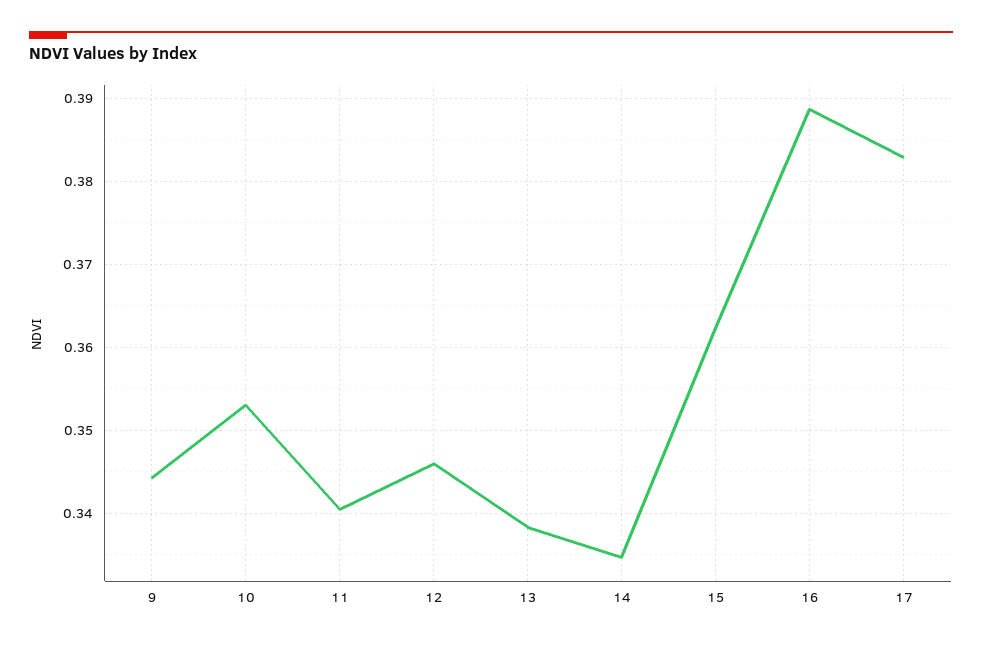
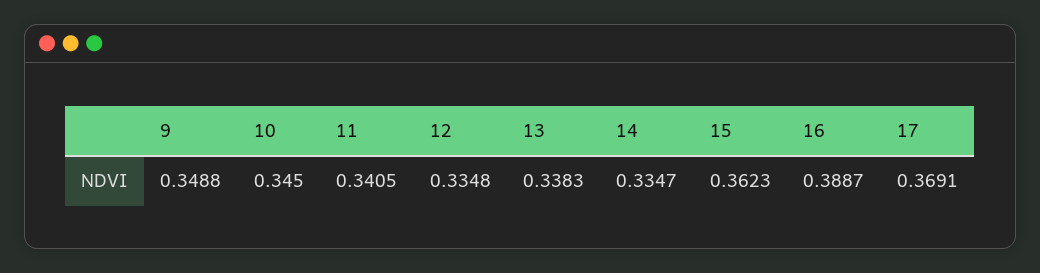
9: 0.344 -> 0.3488
10: 0.353 -> 0.345
12: 0.346 -> 0.3348
17: 0.383 -> 0.3691

